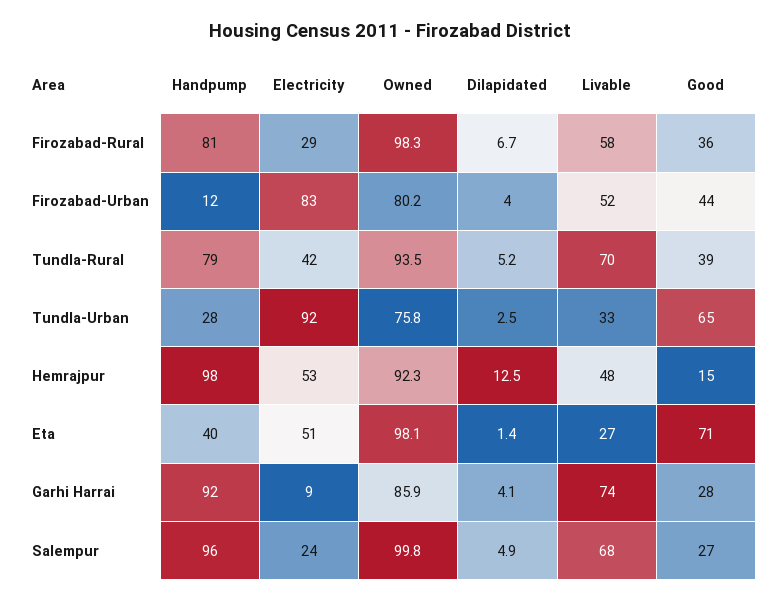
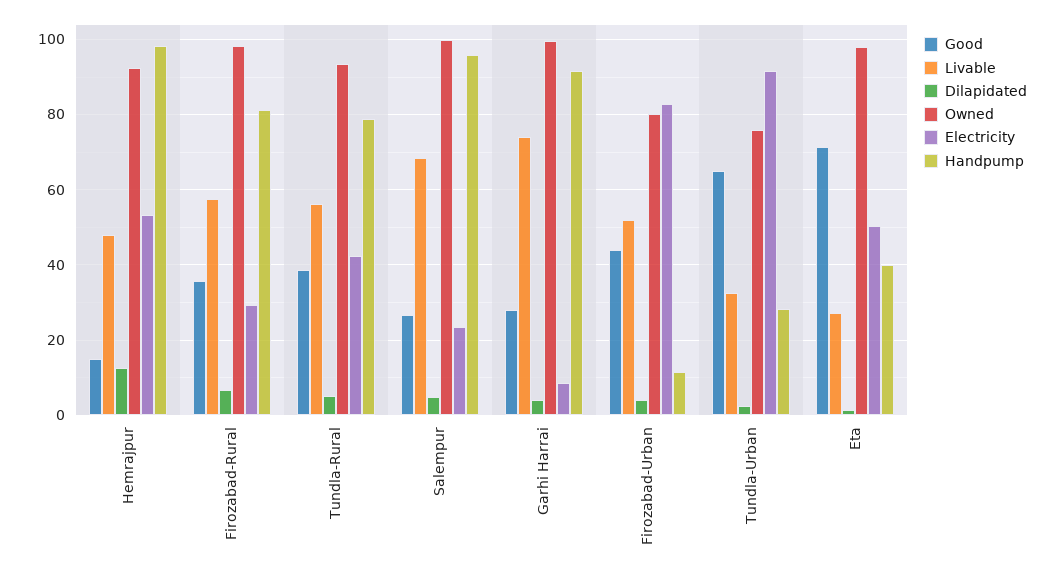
Livable, Tundla-Rural: 70 -> 56
Owned, Garhi Harrai: 85.9 -> 100

